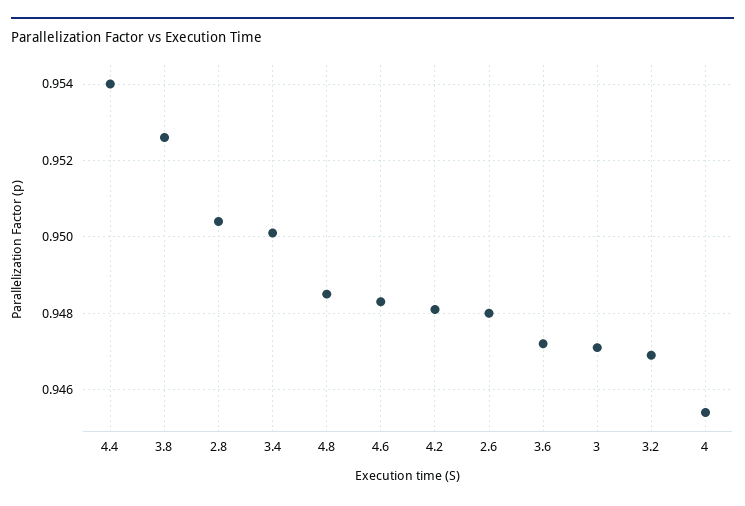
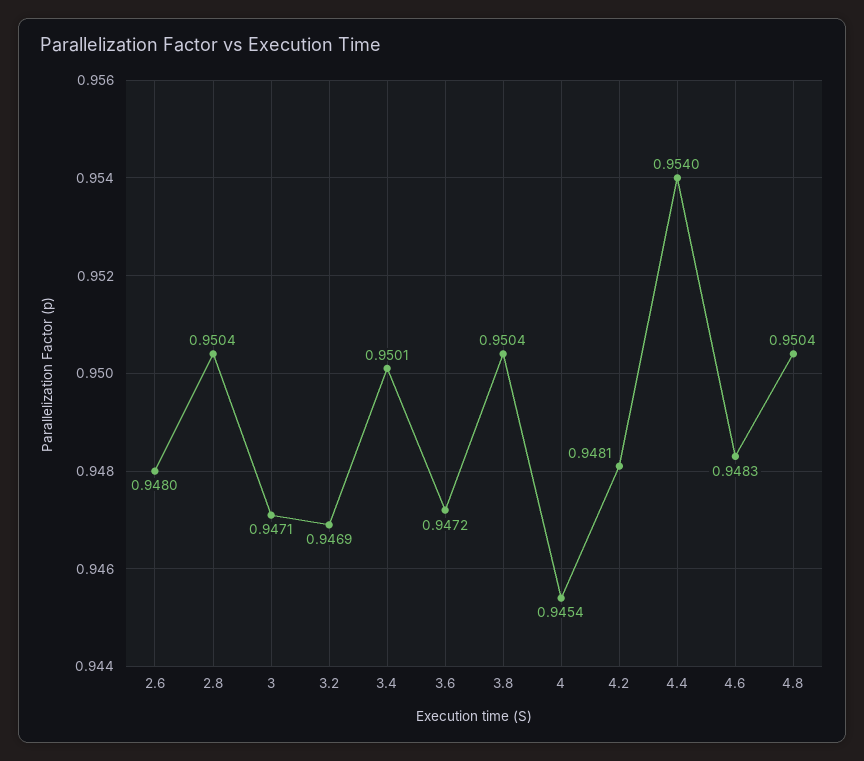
3.8: 0.9525 -> 0.9504
4.8: 0.9485 -> 0.9504

